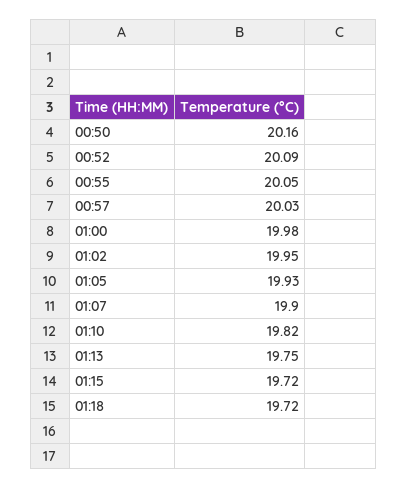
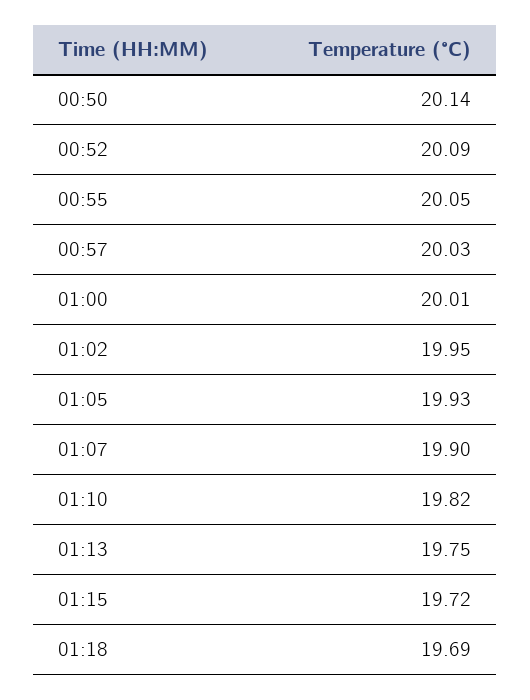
00:50: 20.16 -> 20.14
01:00: 19.98 -> 20.01
01:18: 19.72 -> 19.69

